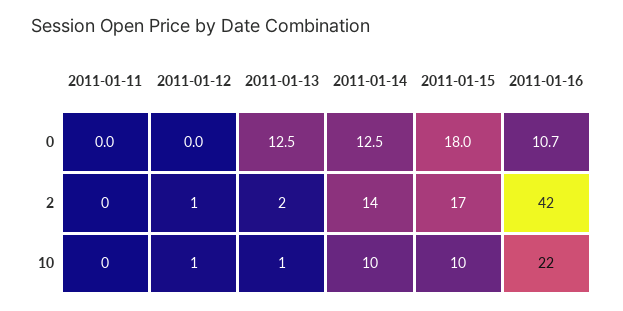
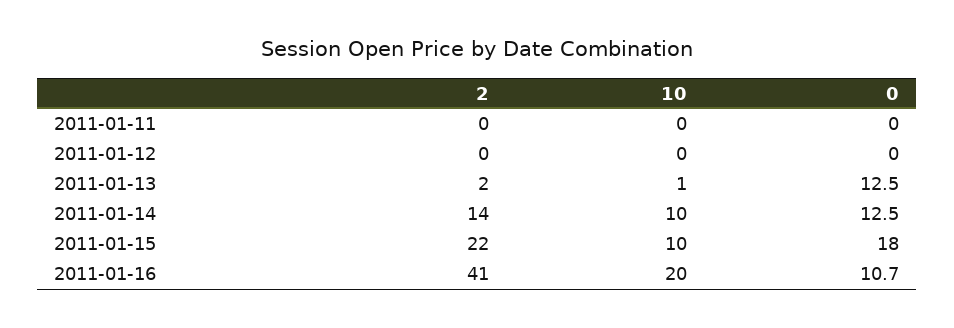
2011-01-12, 2: 1 -> 0
2011-01-15, 2: 17 -> 22
2011-01-16, 2: 42 -> 41
2011-01-12, 10: 1 -> 0
2011-01-16, 10: 22 -> 20

